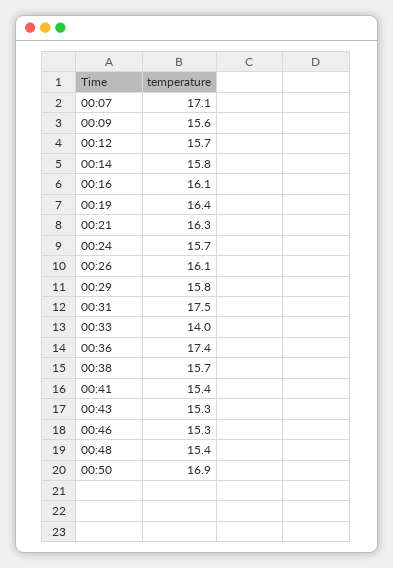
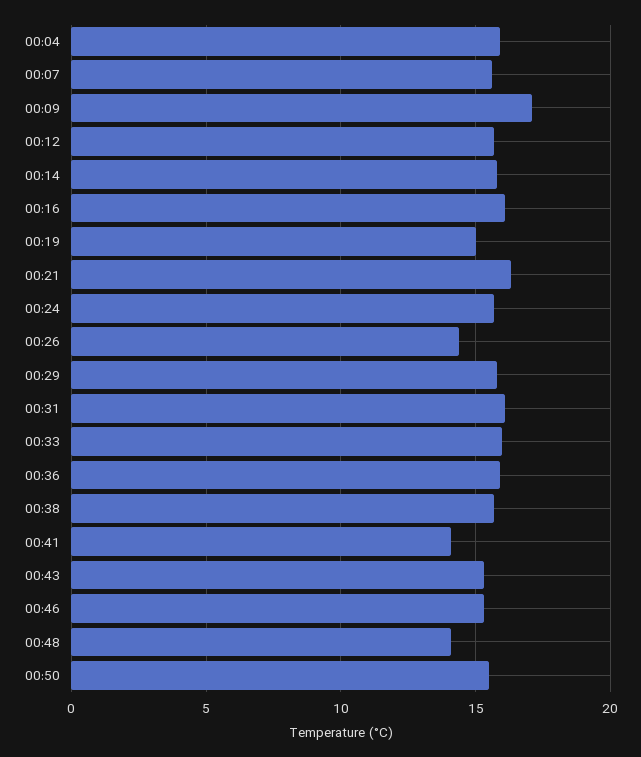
00:07: 17.1 -> 15.5
00:09: 15.6 -> 17
00:19: 16.4 -> 15
00:26: 16.1 -> 14.5
00:31: 17.5 -> 16
00:33: 14 -> 16
00:36: 17.4 -> 16
00:41: 15.4 -> 14
00:48: 15.4 -> 14
00:50: 16.9 -> 15.5
00:04: none -> 16

